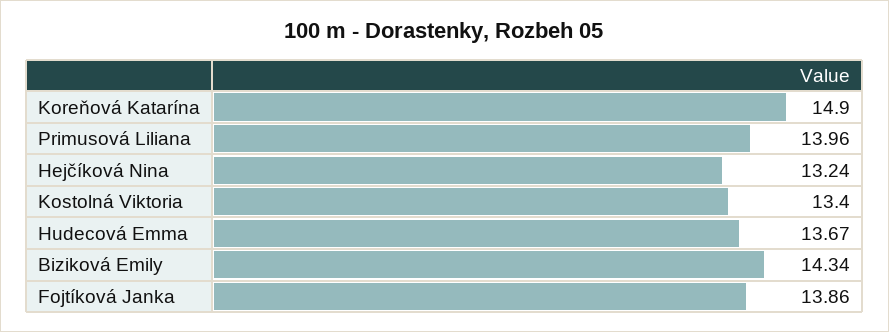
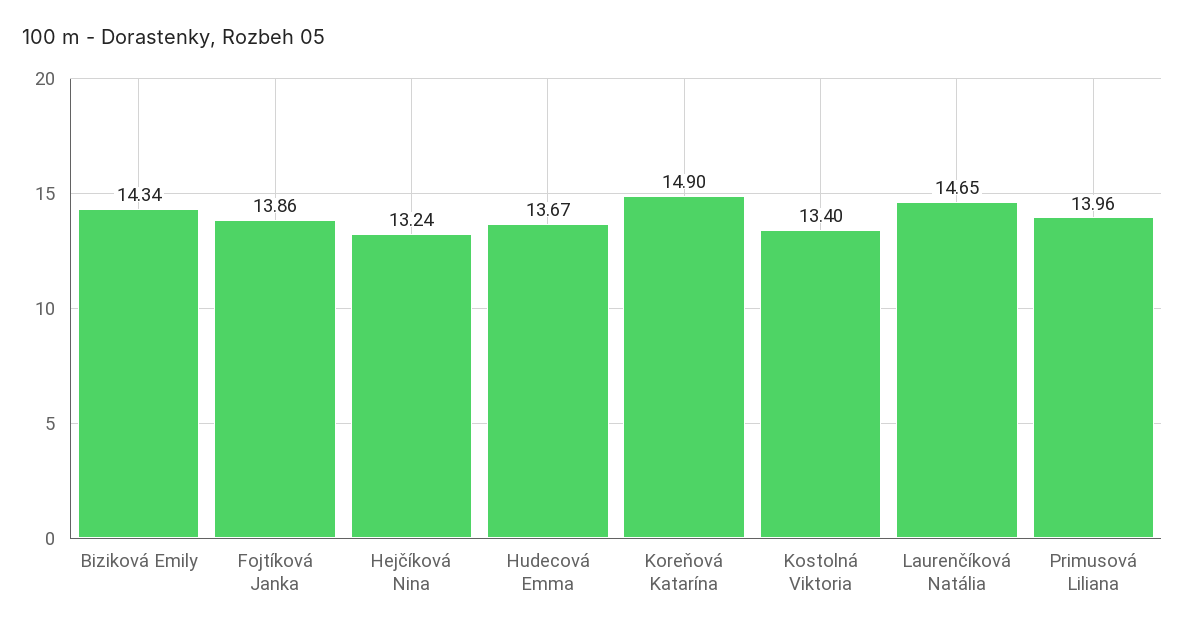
Laurenčíková Natália: none -> 14.65

